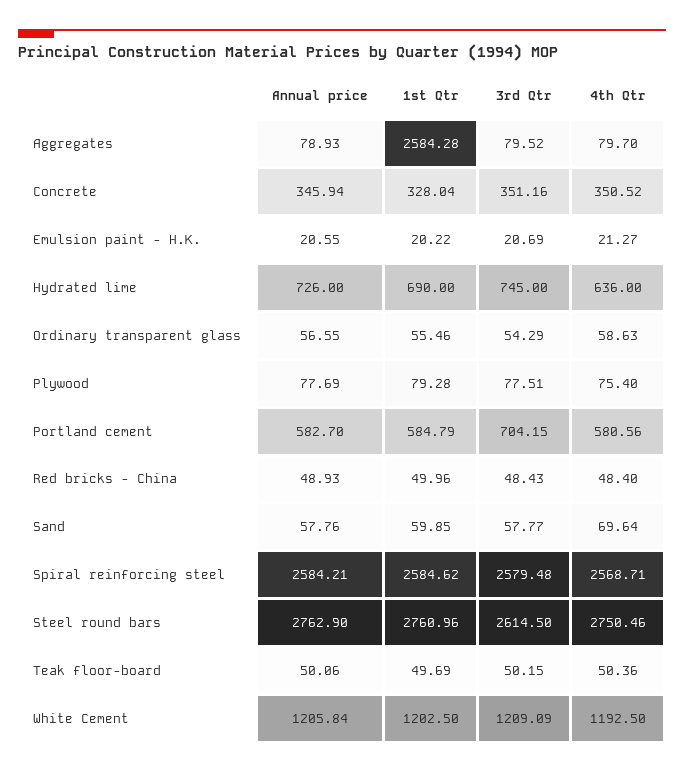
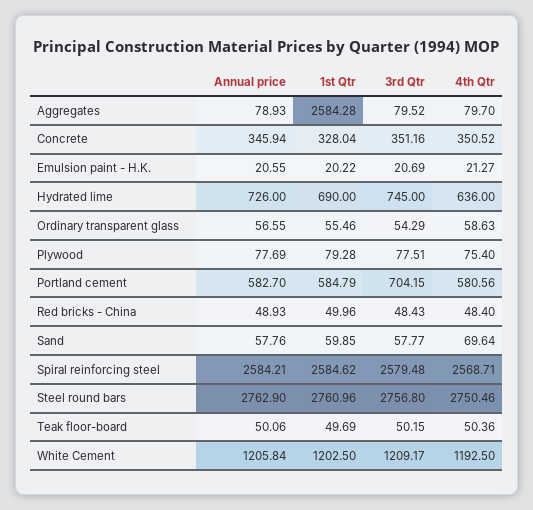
3rd Qtr, Steel round bars: 2614.5 -> 2756.8
3rd Qtr, White Cement: 1209.09 -> 1209.17

